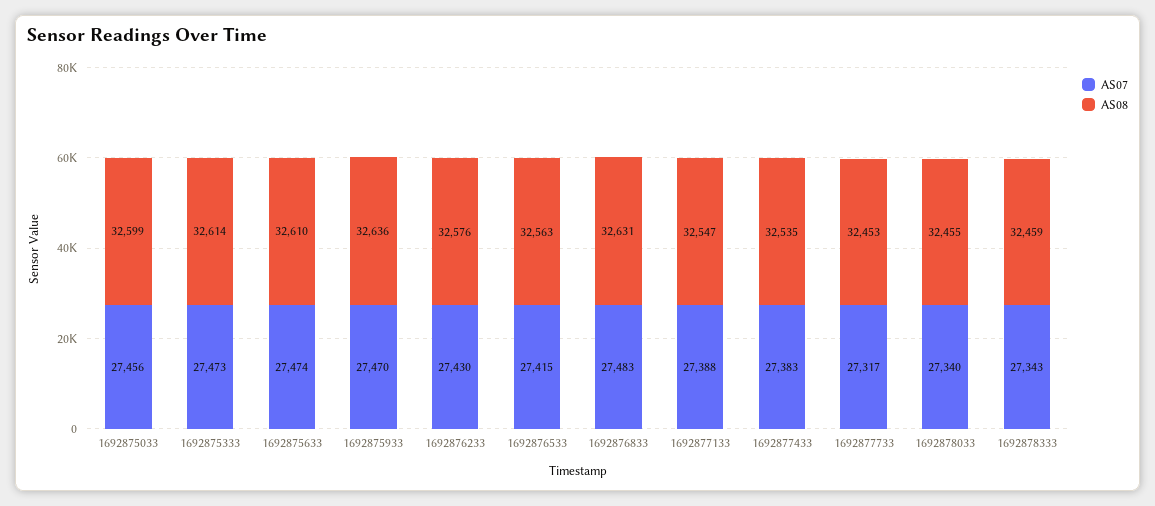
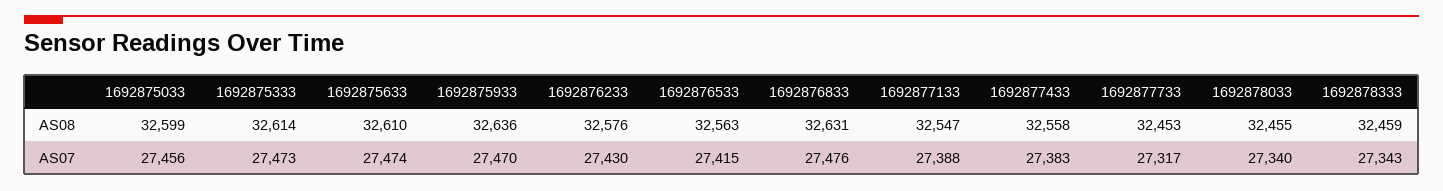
AS07, 1692876833: 27483 -> 27476
AS08, 1692877433: 32535 -> 32558

